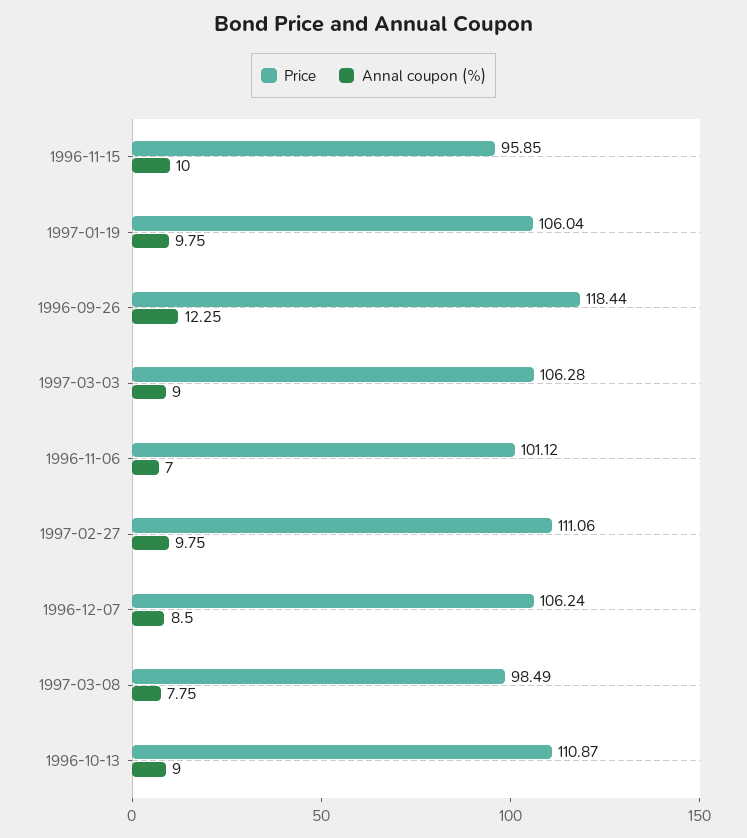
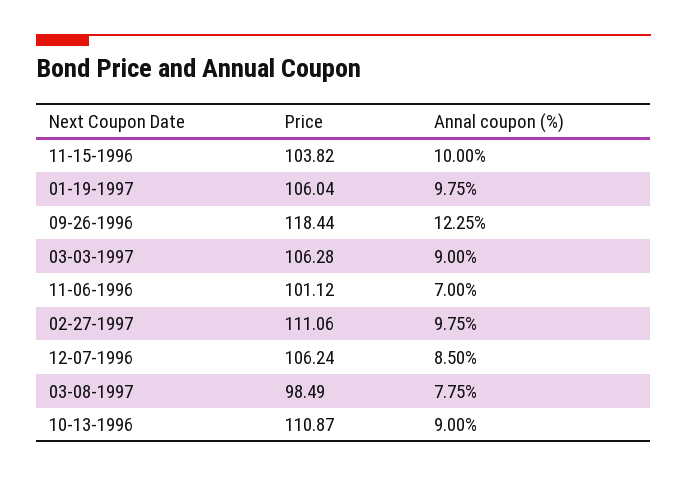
Price, 1996-11-15: 95.85 -> 103.82

